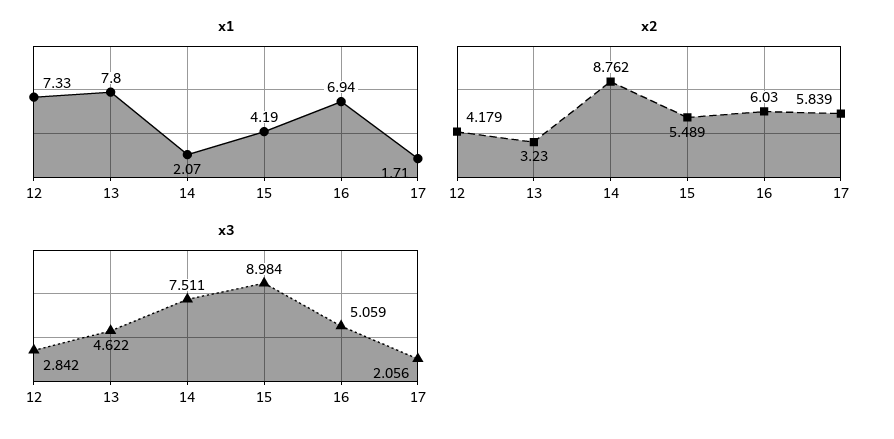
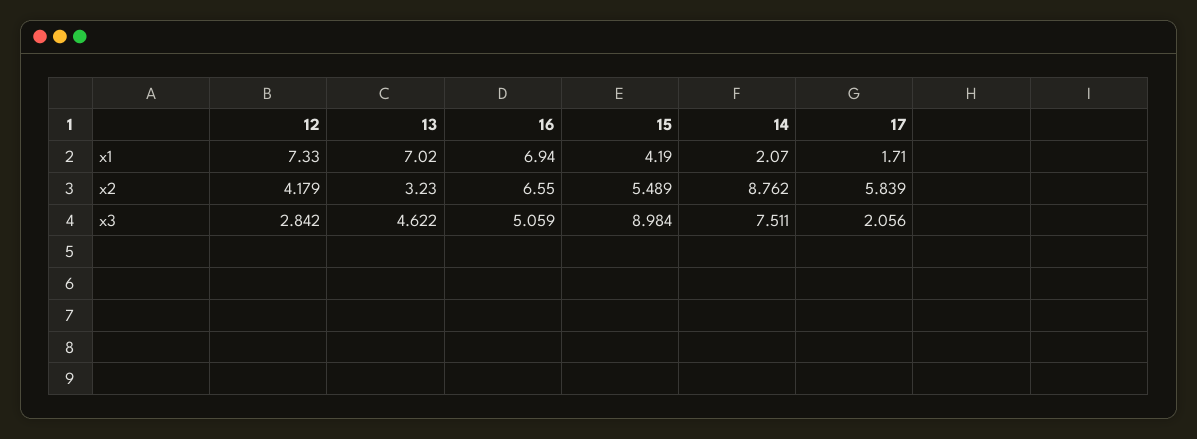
x1, 13: 7.8 -> 7.02
x2, 16: 6.03 -> 6.55

